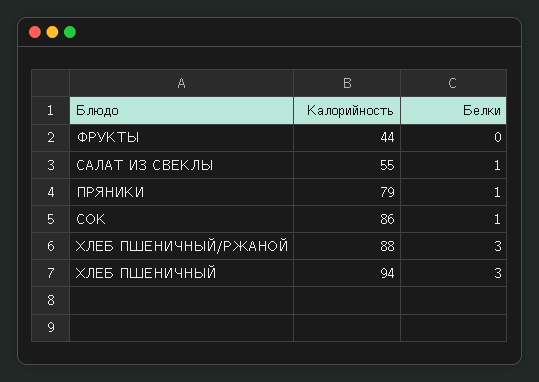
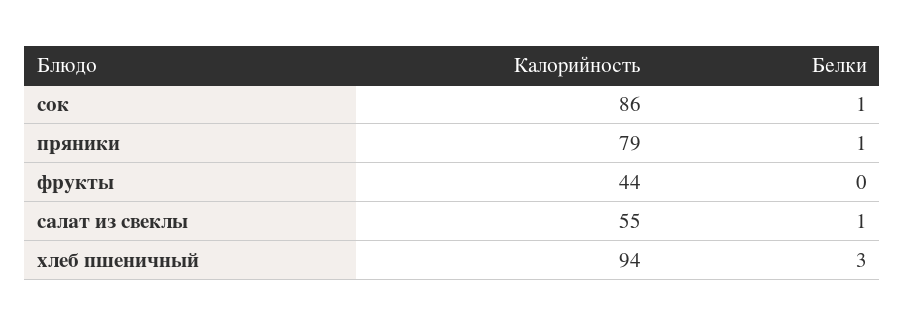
Калорийность, ХЛЕБ ПШЕНИЧНЫЙ/РЖАНОЙ: 88 -> none
Белки, ХЛЕБ ПШЕНИЧНЫЙ/РЖАНОЙ: 3 -> none

